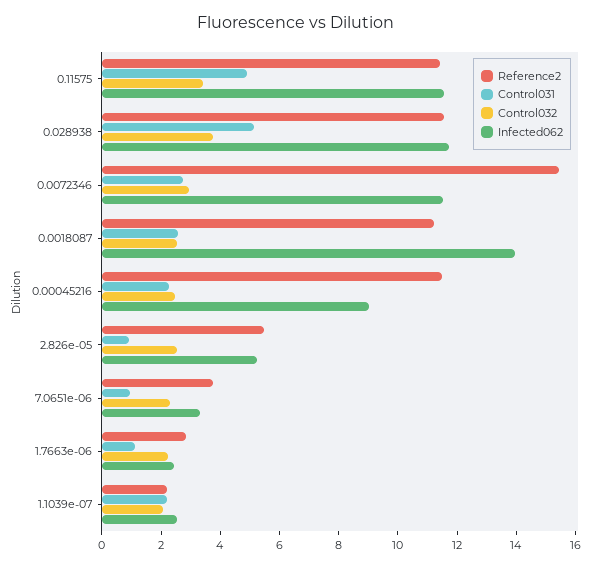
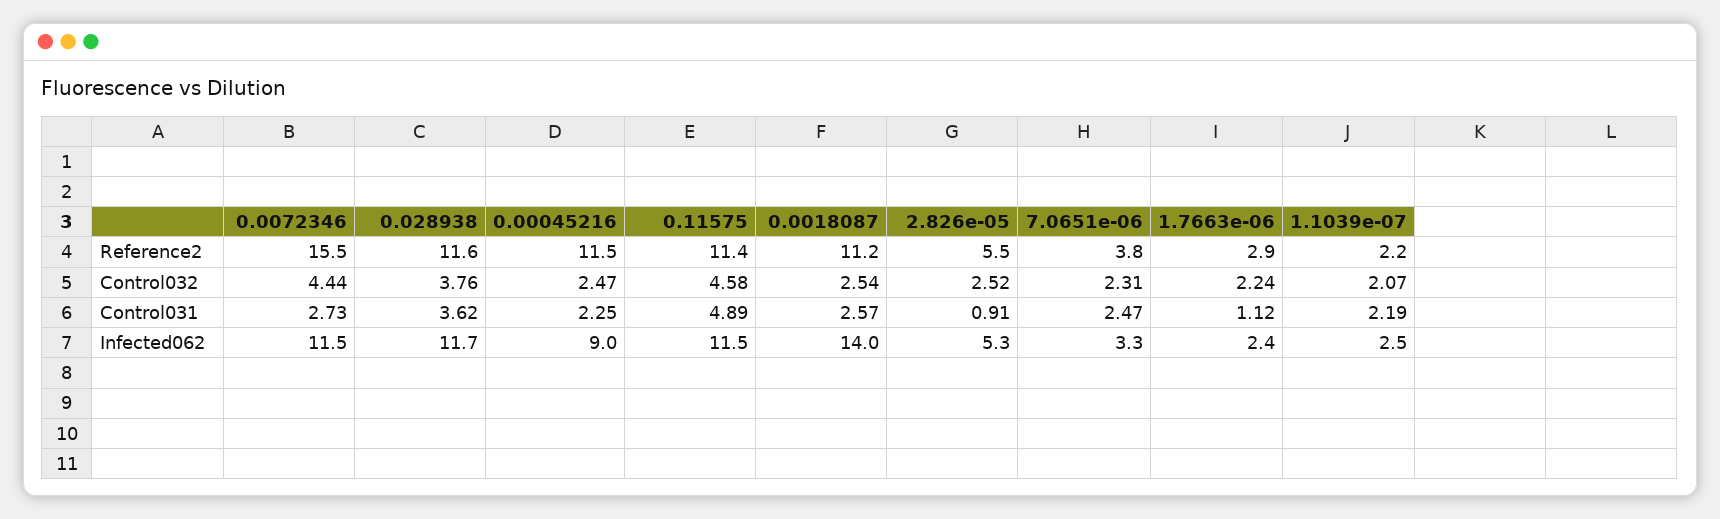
Control032, 0.11575: 3.5 -> 4.58
Control031, 0.028938: 5 -> 3.62
Control032, 0.0072346: 3 -> 4.44
Control031, 7.0651e-06: 1 -> 2.47

